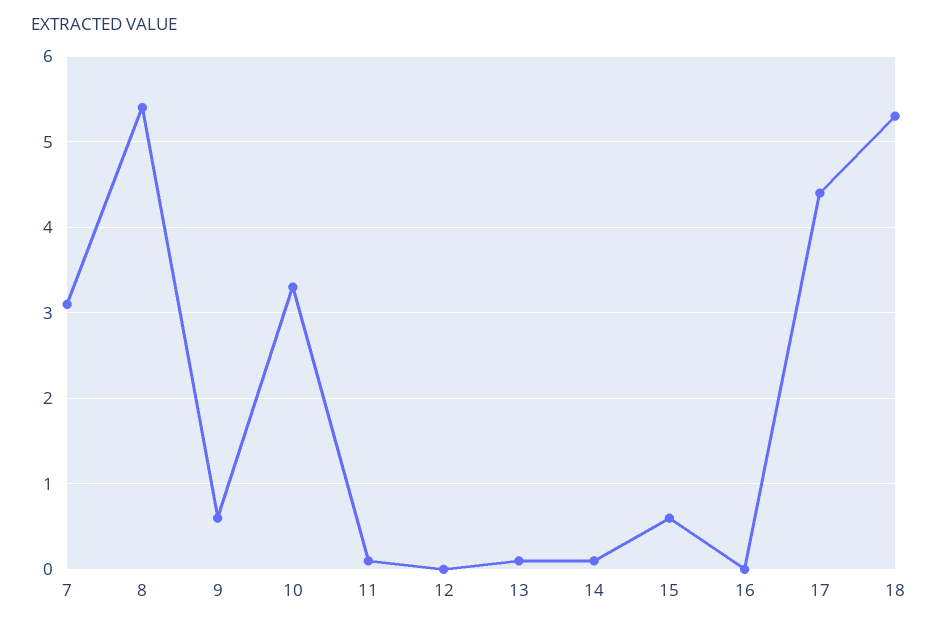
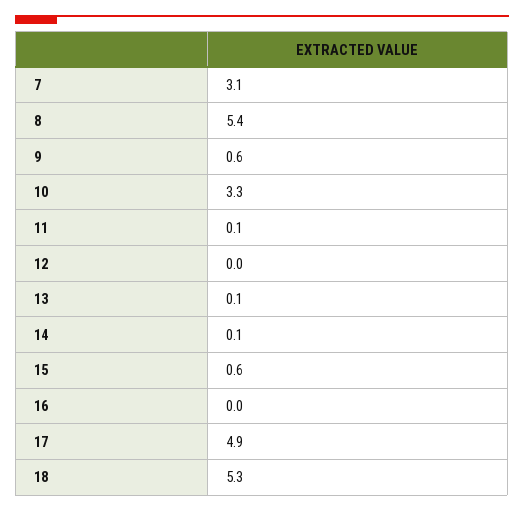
17: 4.4 -> 4.9

